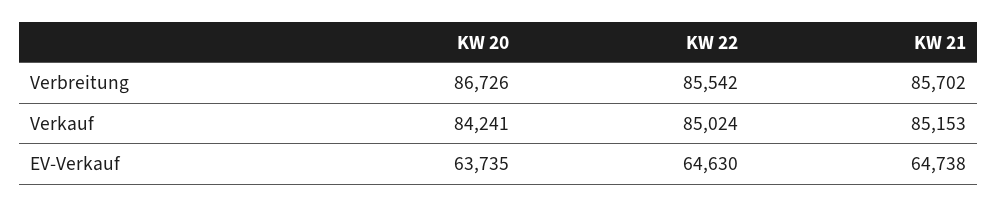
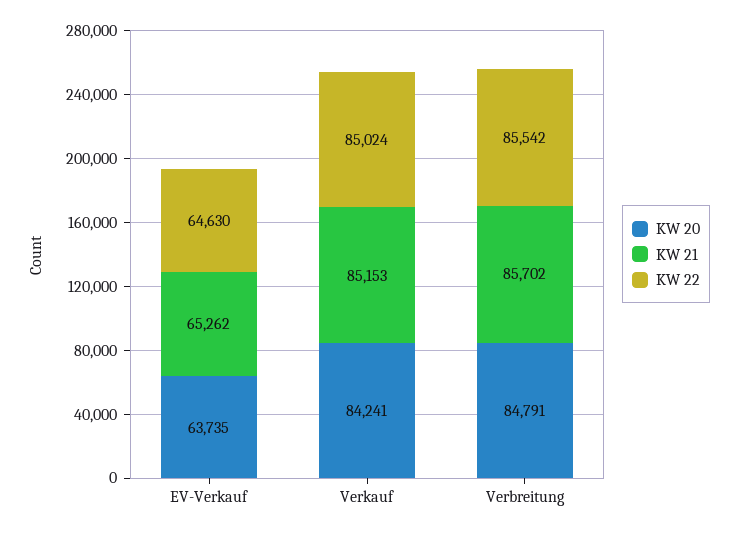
KW 20, Verbreitung: 86726 -> 84791
KW 21, EV-Verkauf: 64738 -> 65262

